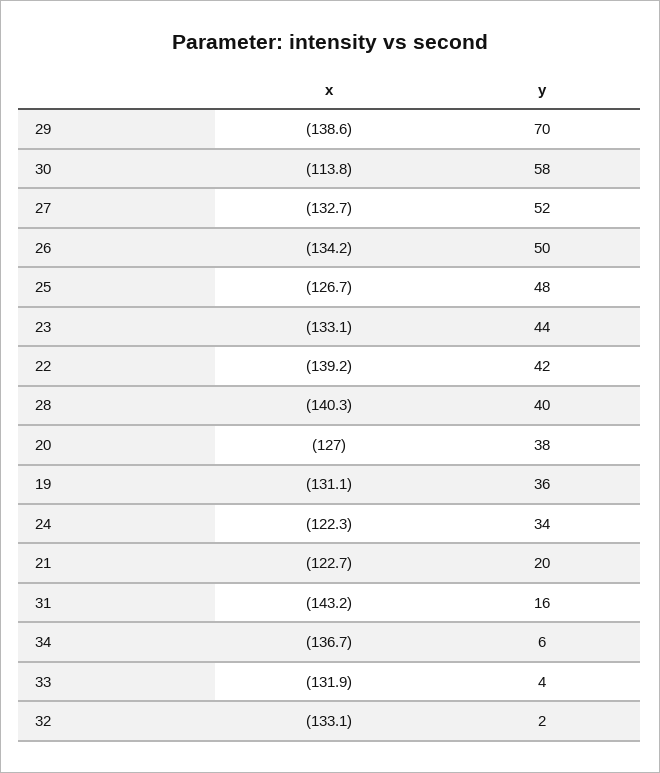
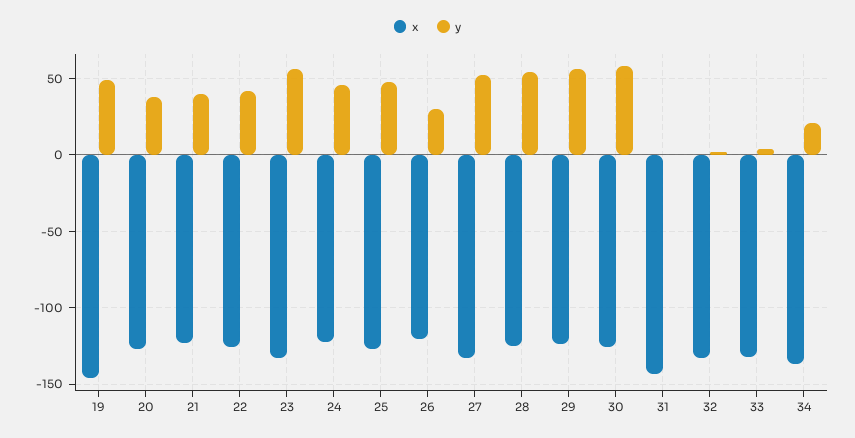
x, 29: -138.6 -> -125
y, 29: 70 -> 55
x, 30: -113.8 -> -125
x, 26: -134.2 -> -120
y, 26: 50 -> 30
y, 23: 44 -> 55
x, 22: -139.2 -> -125
x, 28: -140.3 -> -125
y, 28: 40 -> 55
x, 19: -131.1 -> -145
y, 19: 36 -> 50
y, 24: 34 -> 45
y, 21: 20 -> 40
y, 31: 16 -> 0
y, 34: 6 -> 20

